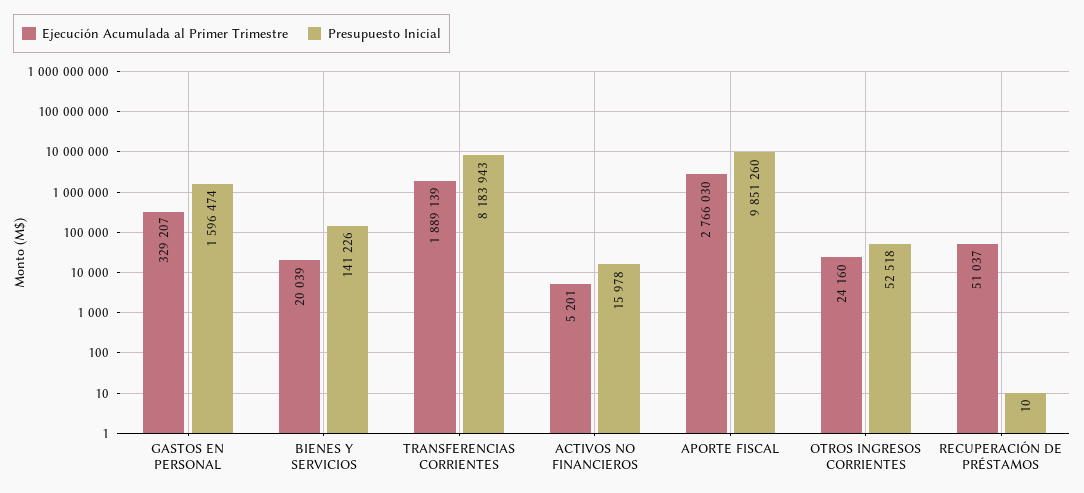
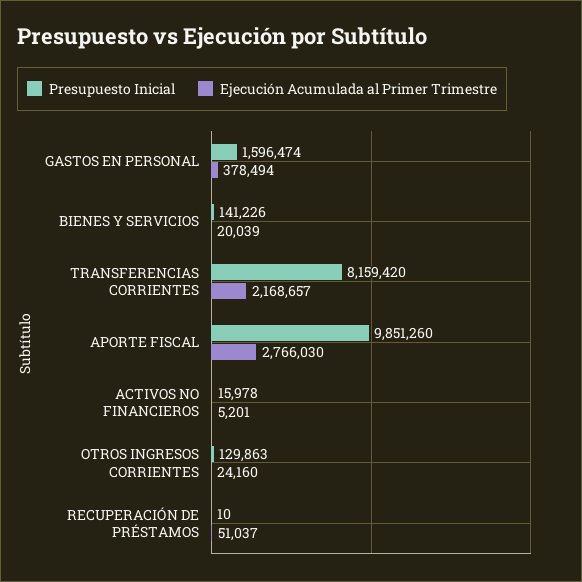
Ejecución Acumulada al Primer Trimestre, GASTOS EN PERSONAL: 329207 -> 378494
Ejecución Acumulada al Primer Trimestre, TRANSFERENCIAS CORRIENTES: 1889139 -> 2168657
Presupuesto Inicial, TRANSFERENCIAS CORRIENTES: 8183943 -> 8159420
Presupuesto Inicial, OTROS INGRESOS CORRIENTES: 52518 -> 129863

